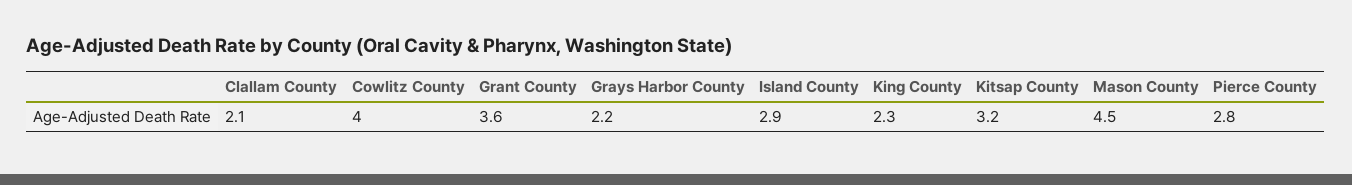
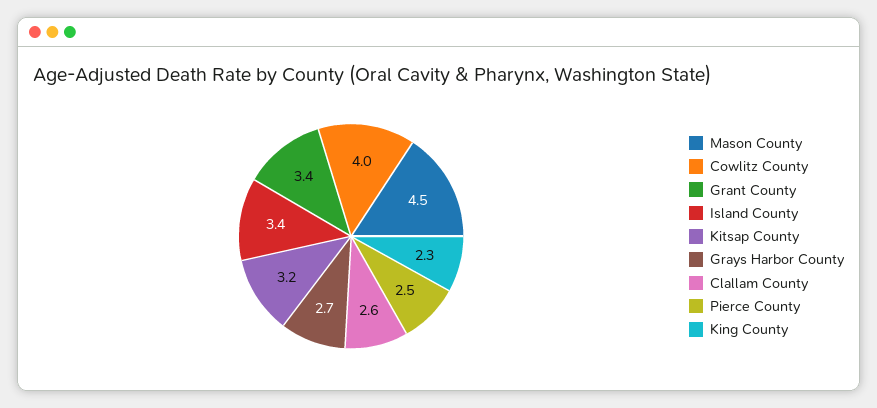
Clallam County: 2.1 -> 2.6
Grant County: 3.6 -> 3.4
Grays Harbor County: 2.2 -> 2.7
Island County: 2.9 -> 3.4
Pierce County: 2.8 -> 2.5

